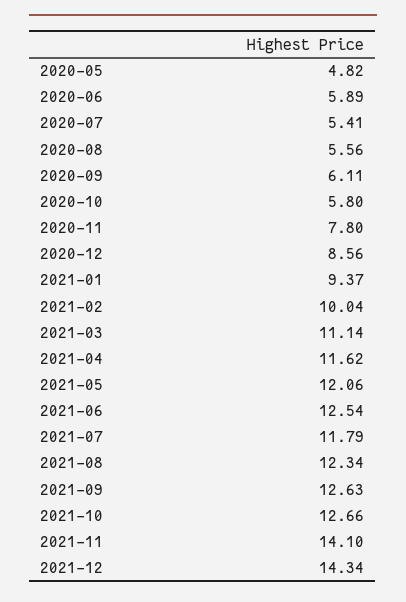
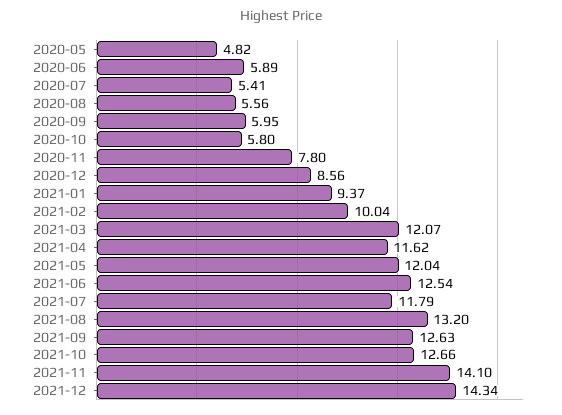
2020-09: 6.11 -> 5.95
2021-03: 11.14 -> 12.07
2021-05: 12.06 -> 12.04
2021-08: 12.34 -> 13.2

